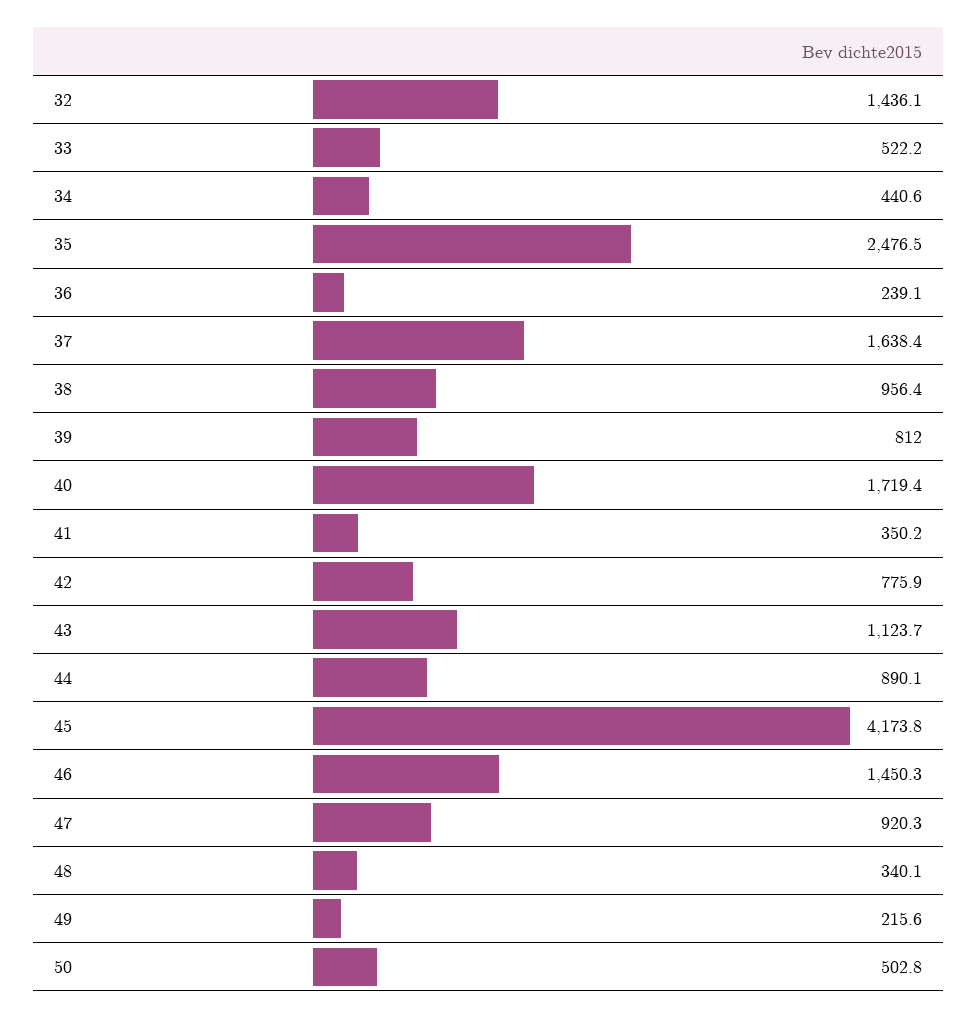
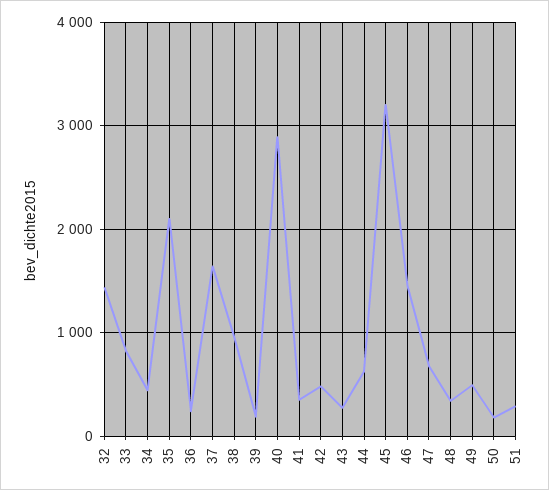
33: 522.2 -> 800
35: 2476.5 -> 2100
39: 812 -> 200
40: 1719.4 -> 2900
42: 775.9 -> 500
43: 1123.7 -> 300
44: 890.1 -> 600
45: 4173.8 -> 3200
47: 920.3 -> 700
49: 215.6 -> 500
50: 502.8 -> 200
51: none -> 300

